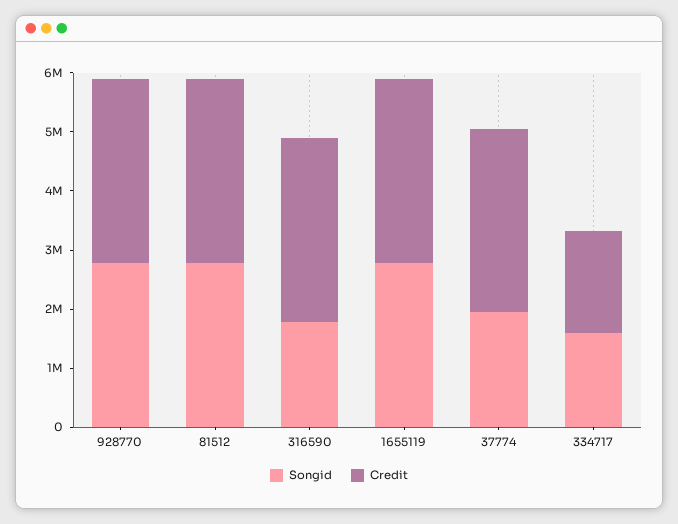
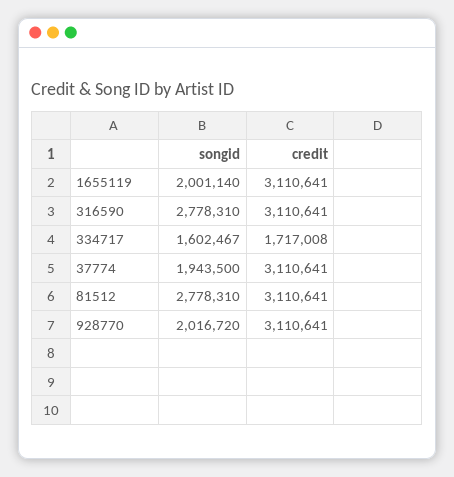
Songid, 928770: 2800000 -> 2016720
Songid, 316590: 1800000 -> 2778310
Songid, 1655119: 2800000 -> 2001140

